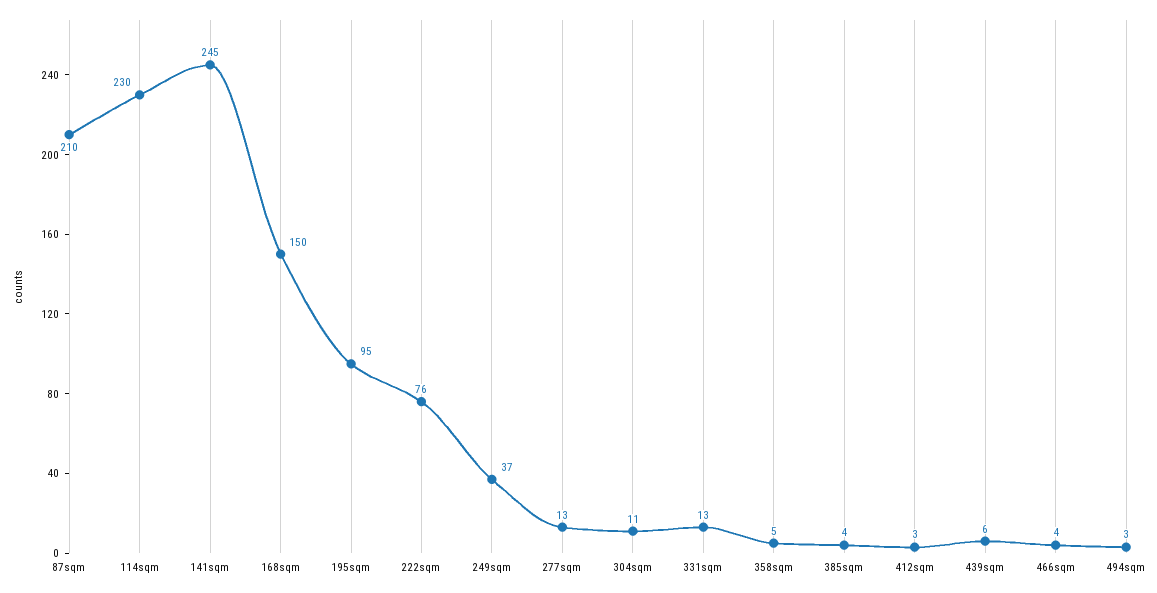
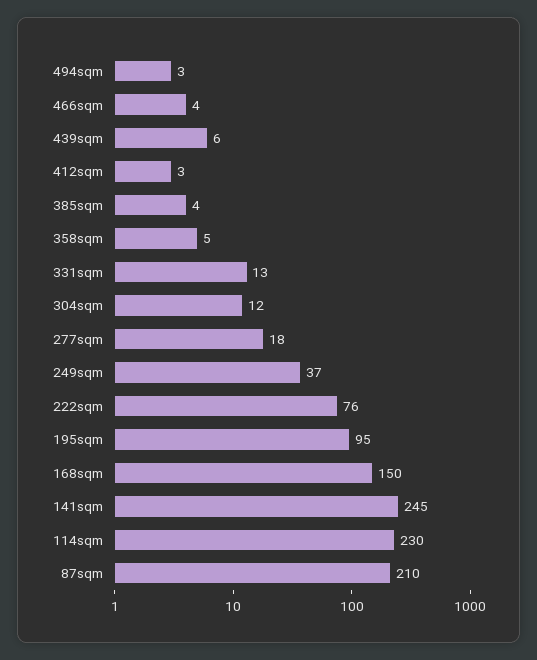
277sqm: 13 -> 18
304sqm: 11 -> 12

